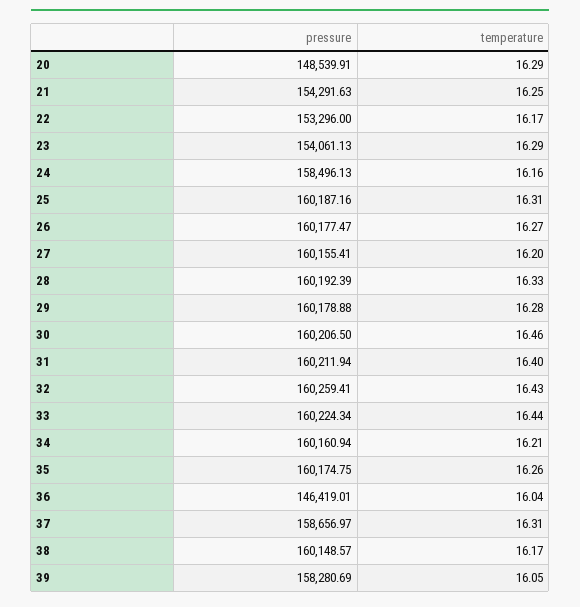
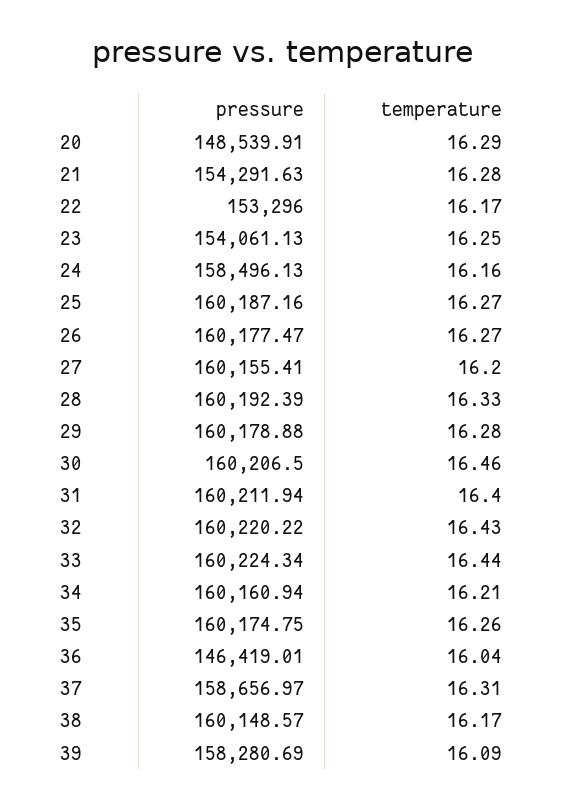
temperature, 21: 16.25 -> 16.28
temperature, 23: 16.29 -> 16.25
temperature, 25: 16.31 -> 16.27
pressure, 32: 160259.41 -> 160220.22
temperature, 39: 16.05 -> 16.09

